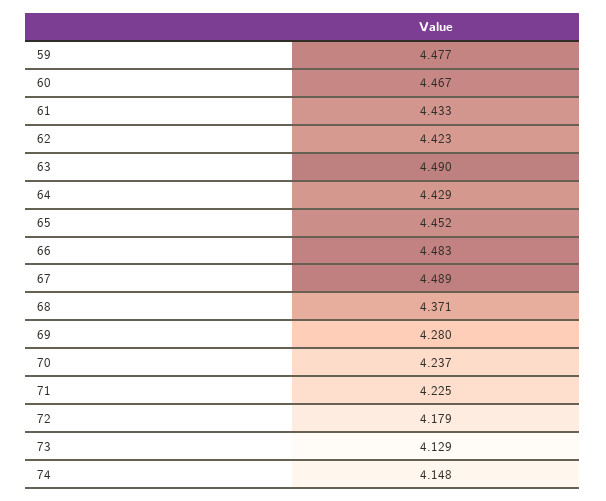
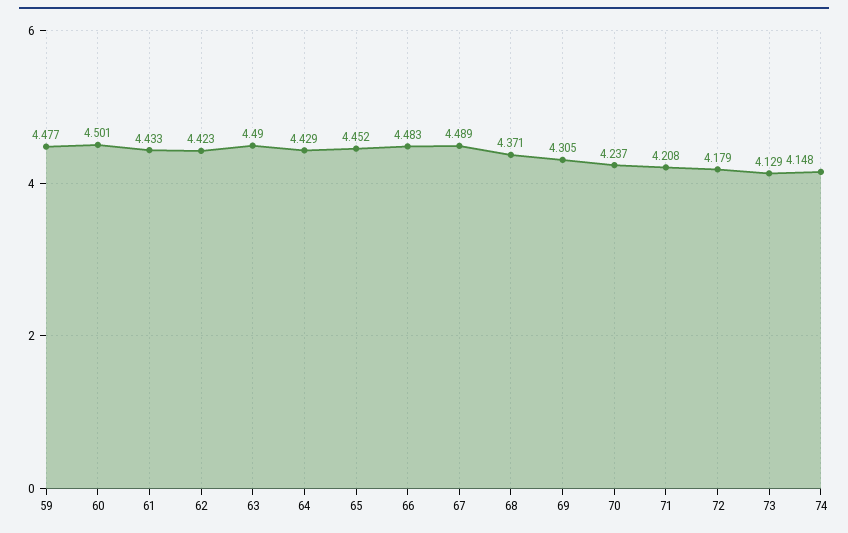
60: 4.467 -> 4.501
69: 4.28 -> 4.305
71: 4.225 -> 4.208

